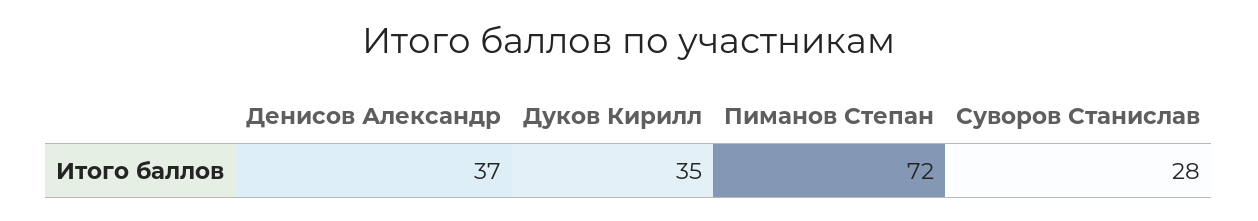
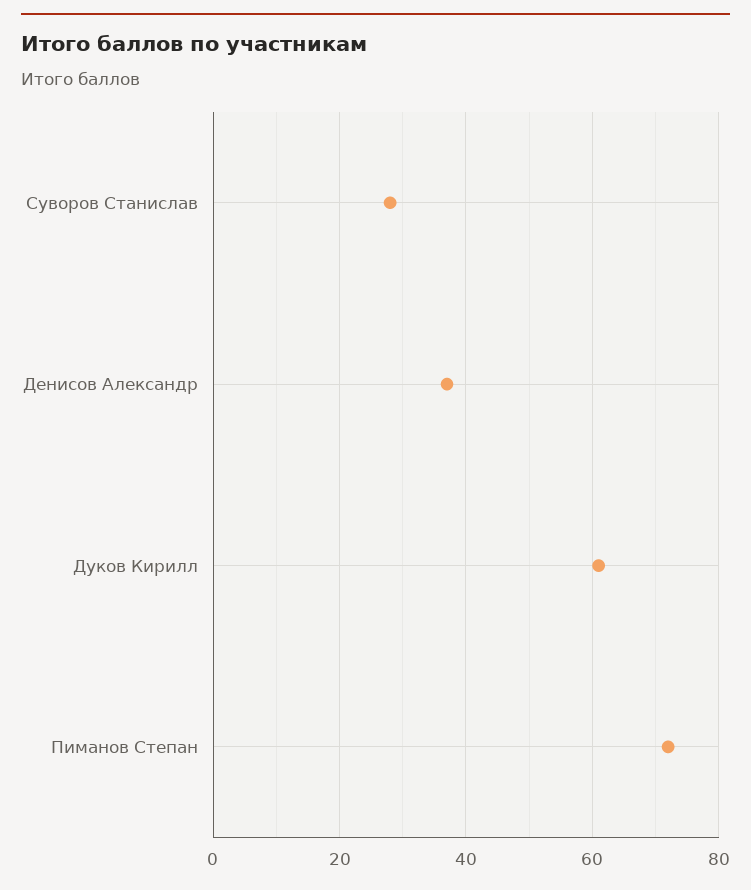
Дуков Кирилл: 35 -> 60

